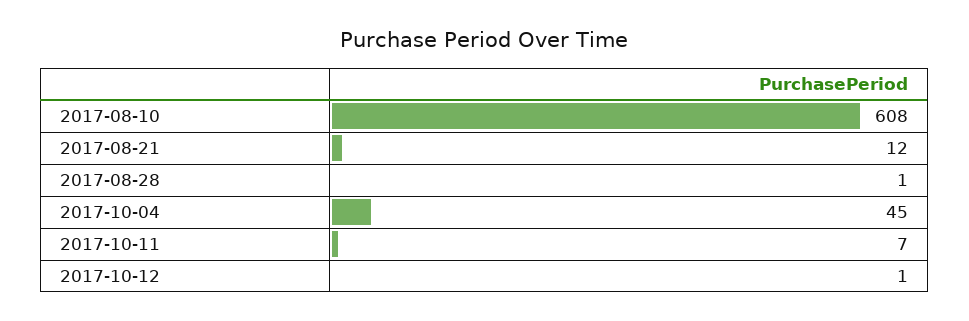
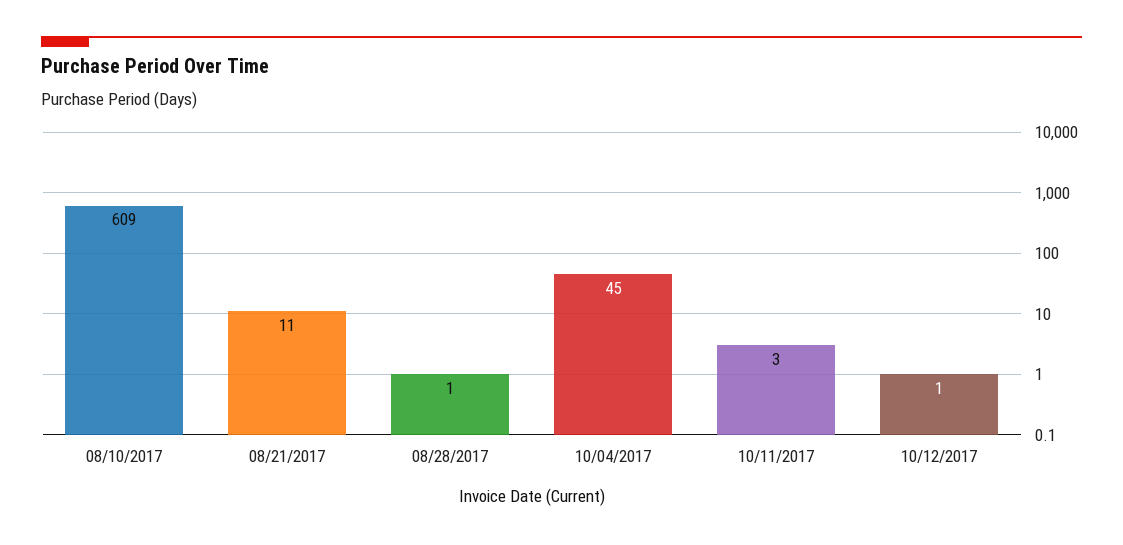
2017-08-10: 608 -> 609
2017-08-21: 12 -> 11
2017-10-11: 7 -> 3

